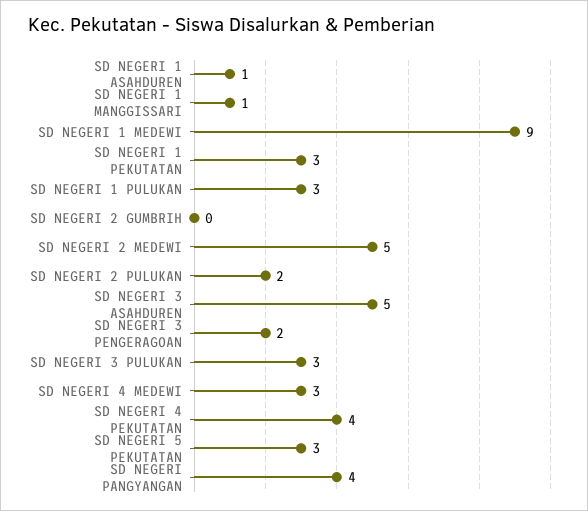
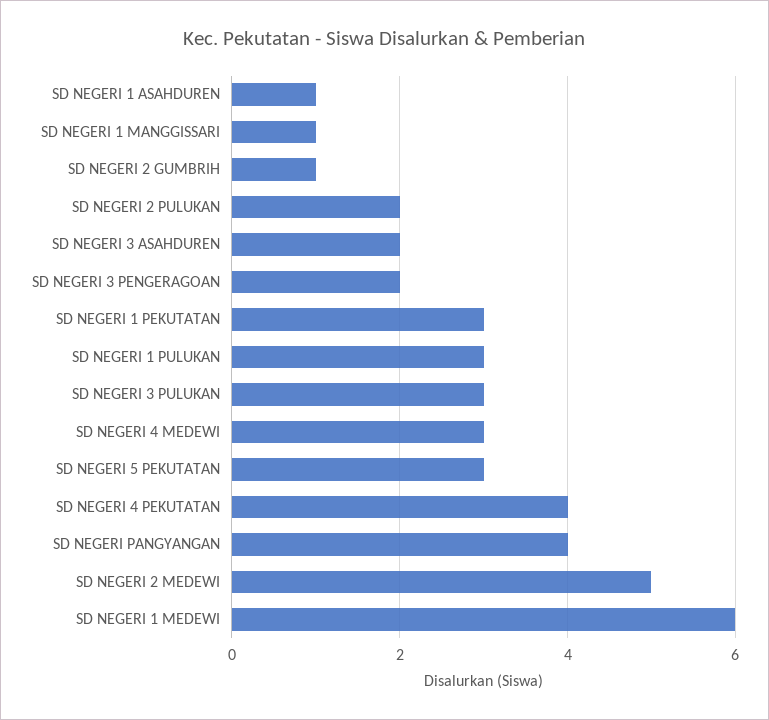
SD NEGERI 1 MEDEWI: 9 -> 6
SD NEGERI 2 GUMBRIH: 0 -> 1
SD NEGERI 3 ASAHDUREN: 5 -> 2

